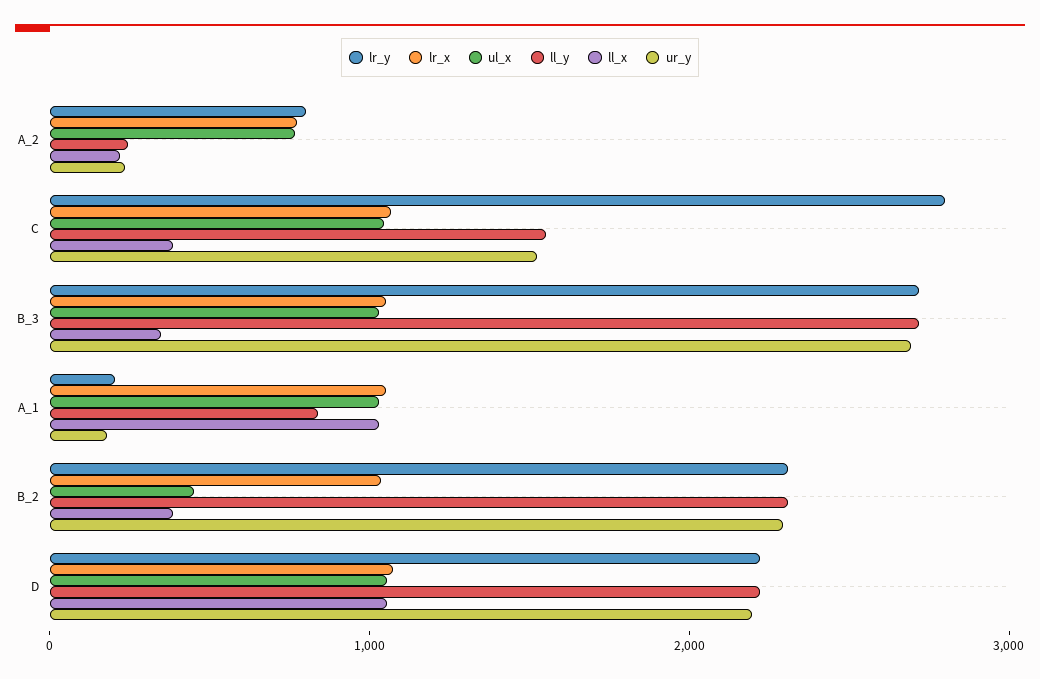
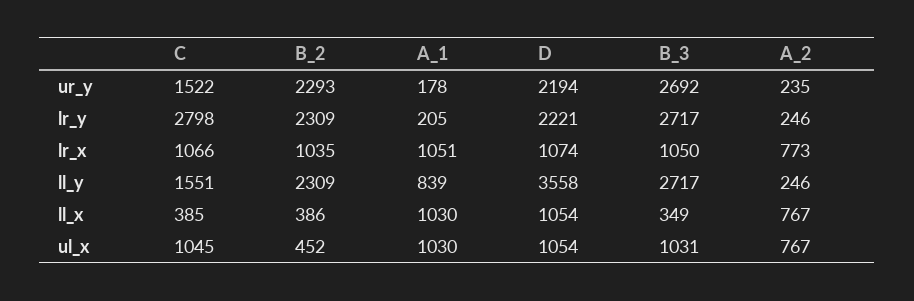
lr_y, A_2: 800 -> 246
ll_x, A_2: 200 -> 767
ll_y, D: 2200 -> 3558

